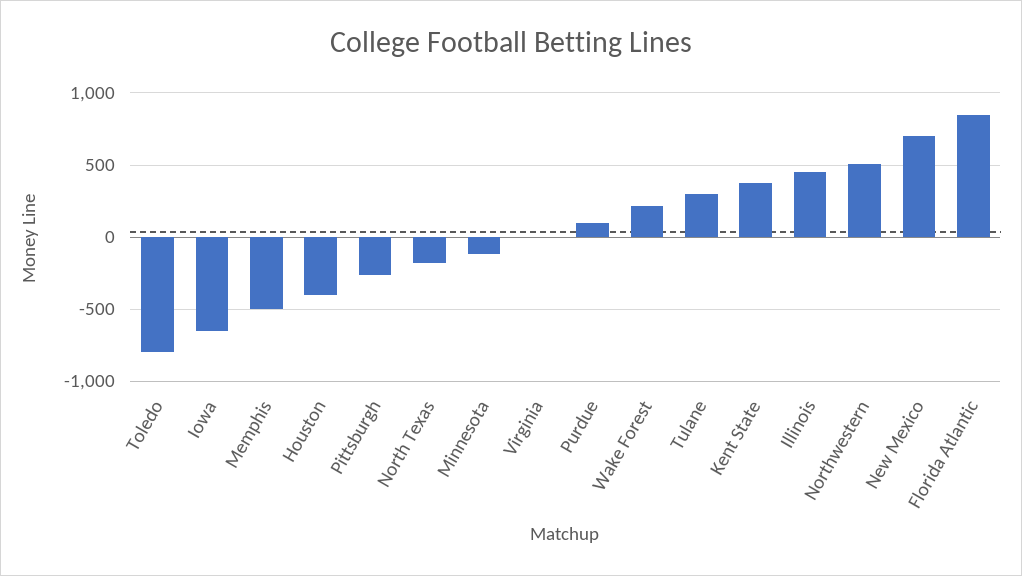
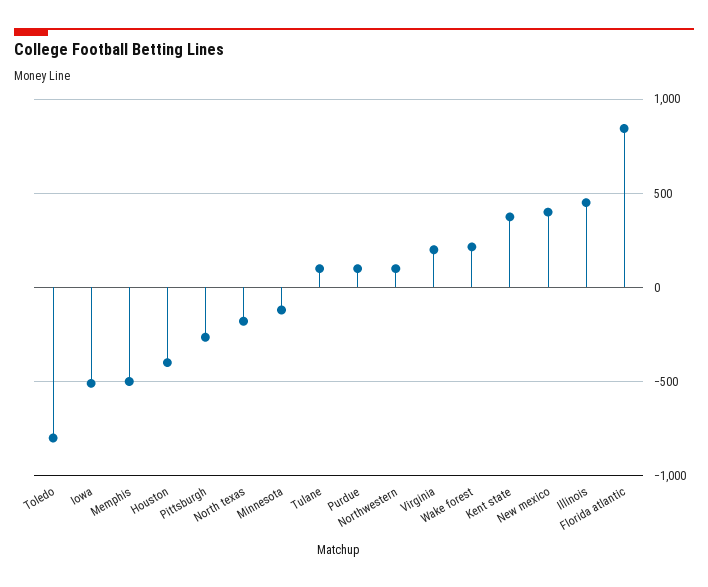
Iowa: -650 -> -500
Virginia: 0 -> 200
Tulane: 300 -> 100
Northwestern: 500 -> 100
New Mexico: 700 -> 400

